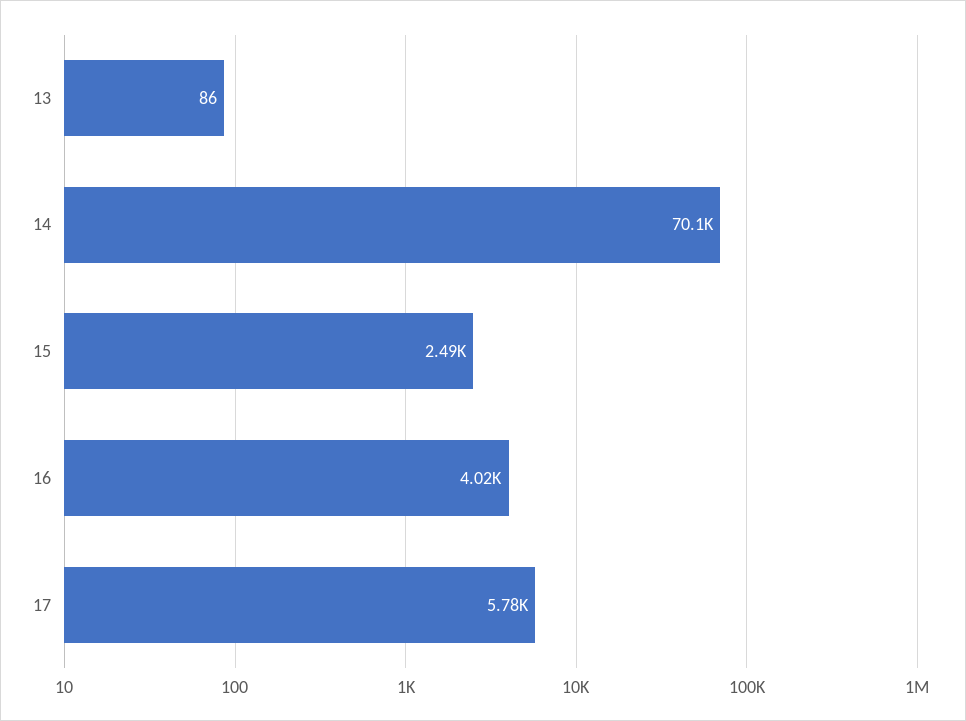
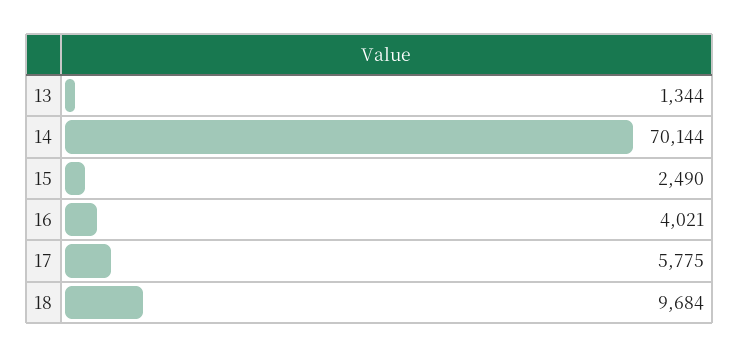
13: 86 -> 1344
18: none -> 9684

